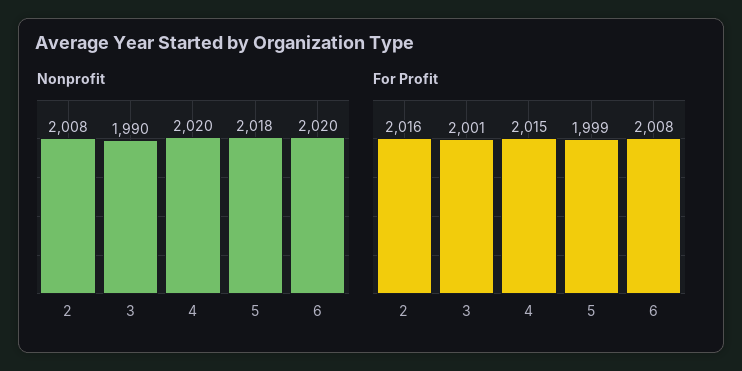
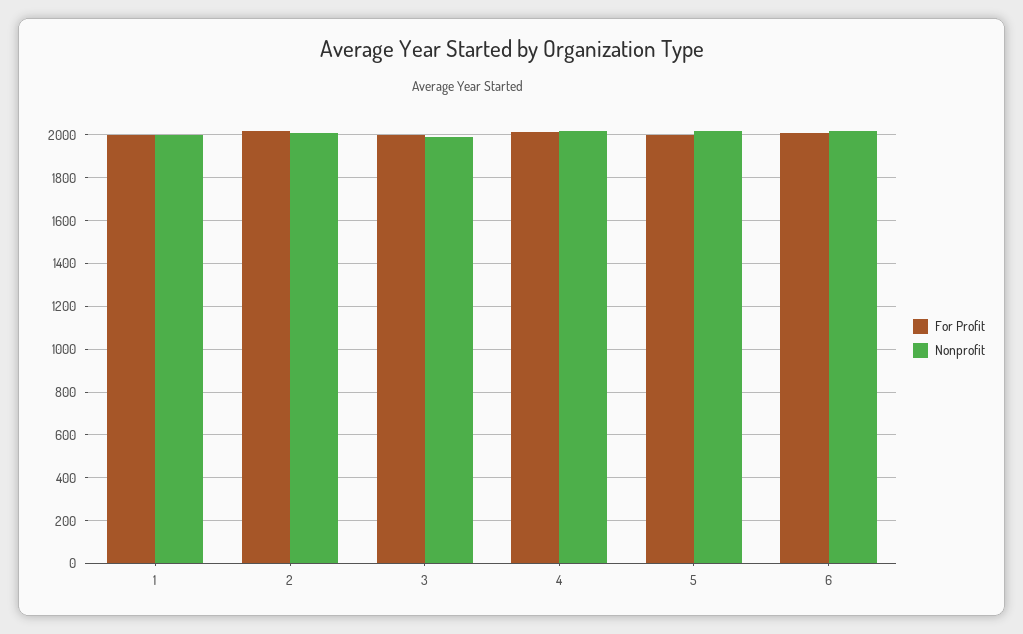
For Profit, 1: none -> 2000
Nonprofit, 1: none -> 2000

